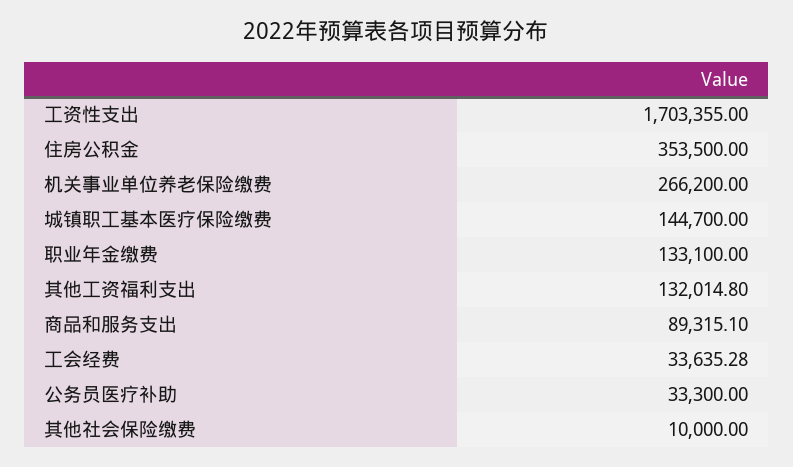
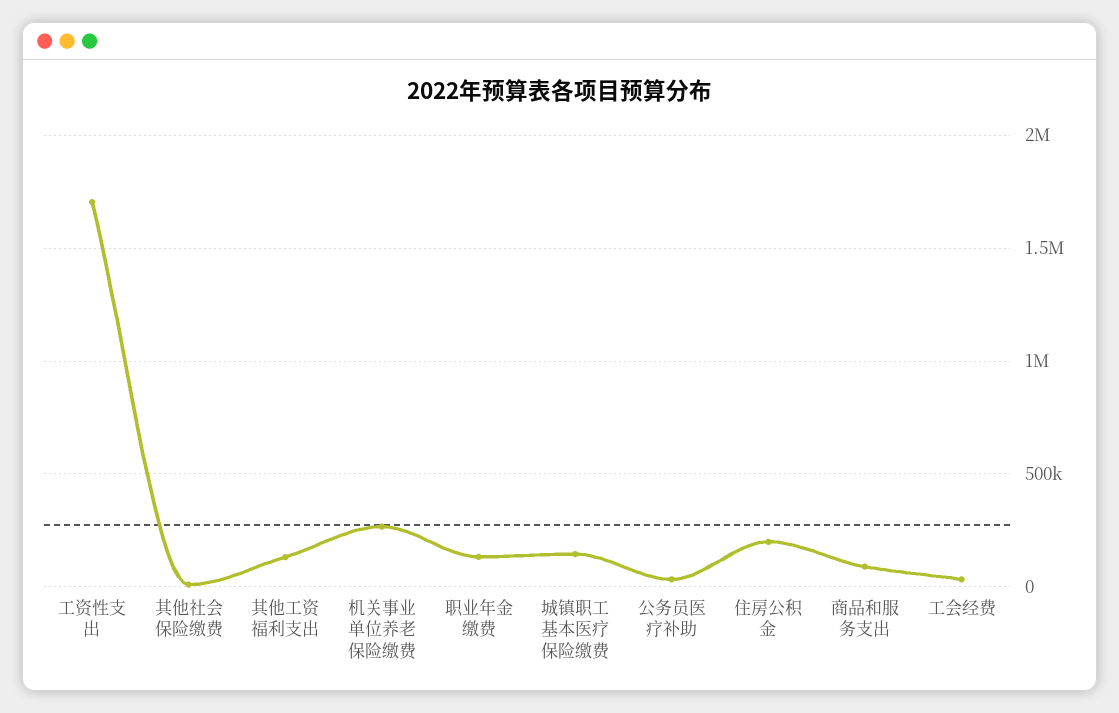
住房公积金: 353500 -> 200000

